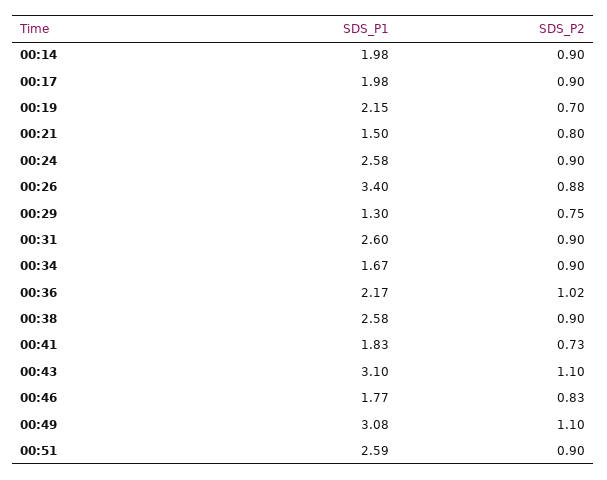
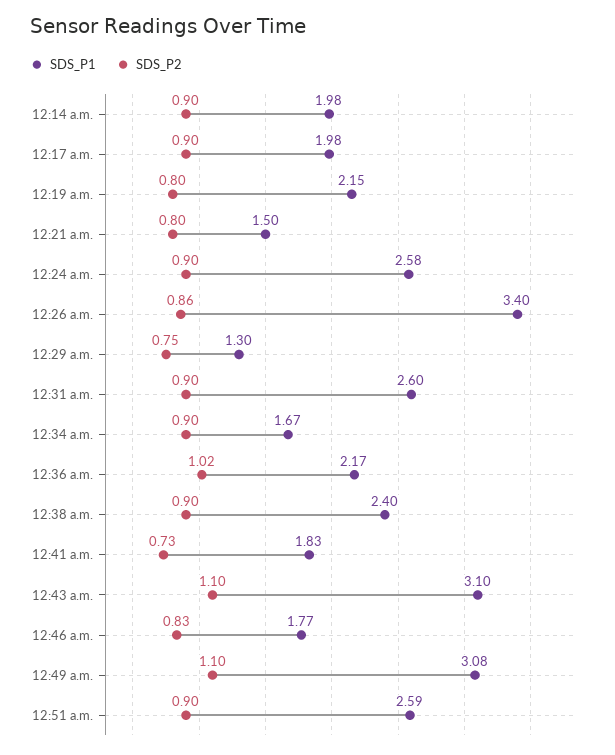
SDS_P2, 00:19: 0.7 -> 0.8
SDS_P2, 00:26: 0.88 -> 0.86
SDS_P1, 00:38: 2.58 -> 2.4

